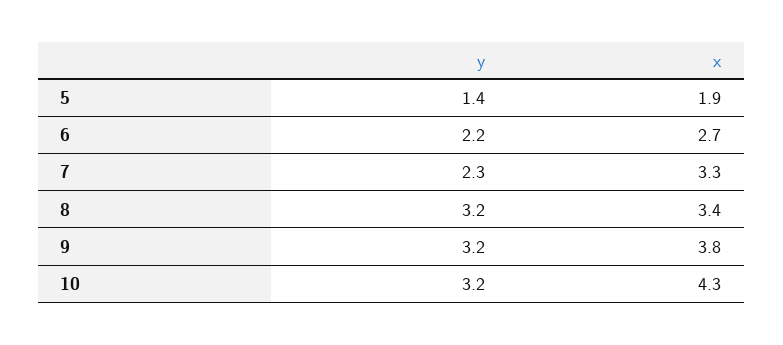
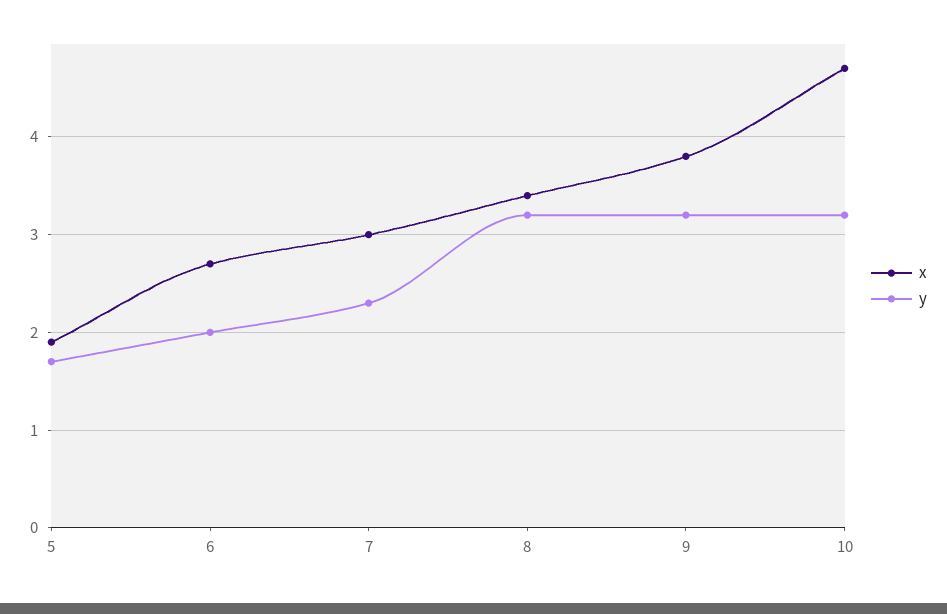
y, 5: 1.4 -> 1.7
y, 6: 2.2 -> 2
x, 7: 3.3 -> 3
x, 10: 4.3 -> 4.7

